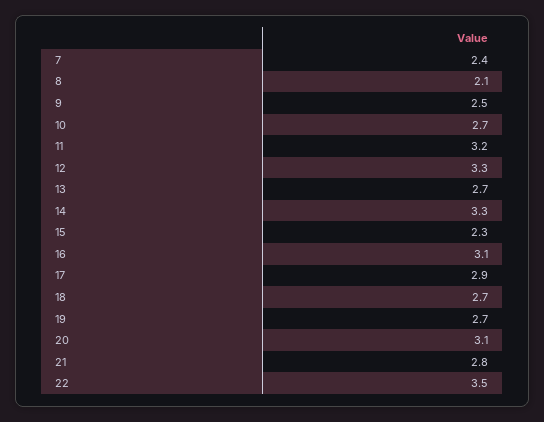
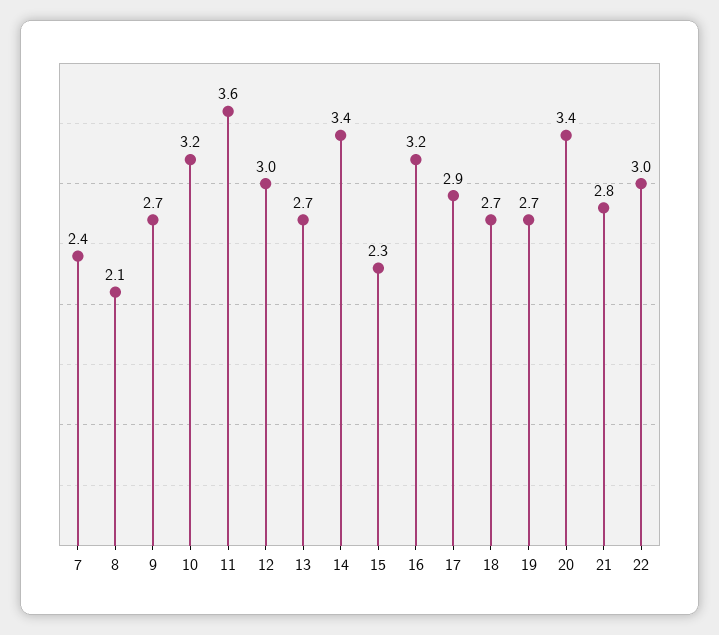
9: 2.5 -> 2.7
10: 2.7 -> 3.2
11: 3.2 -> 3.6
12: 3.3 -> 3
14: 3.3 -> 3.4
16: 3.1 -> 3.2
20: 3.1 -> 3.4
22: 3.5 -> 3

